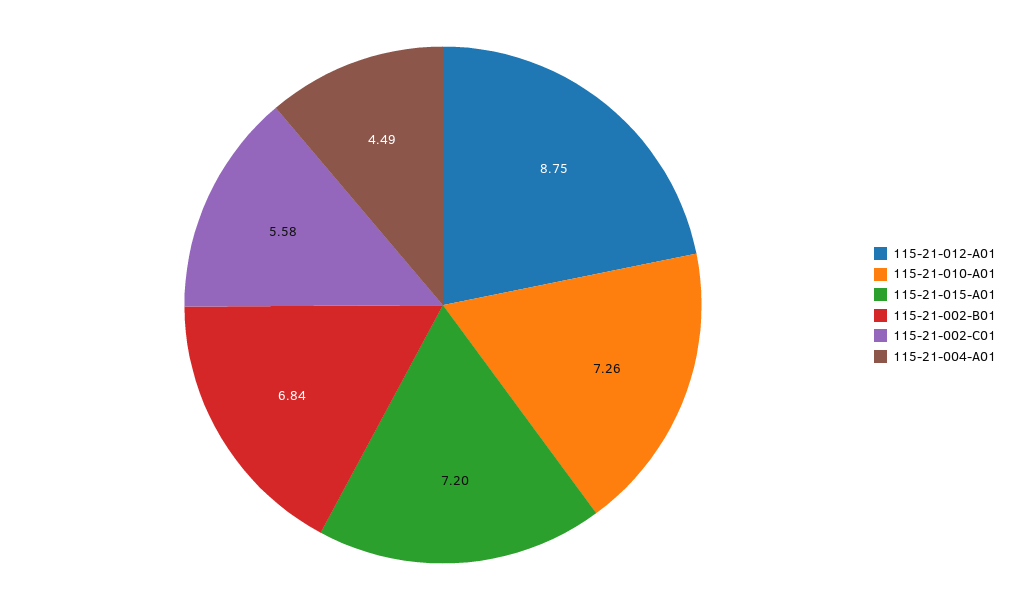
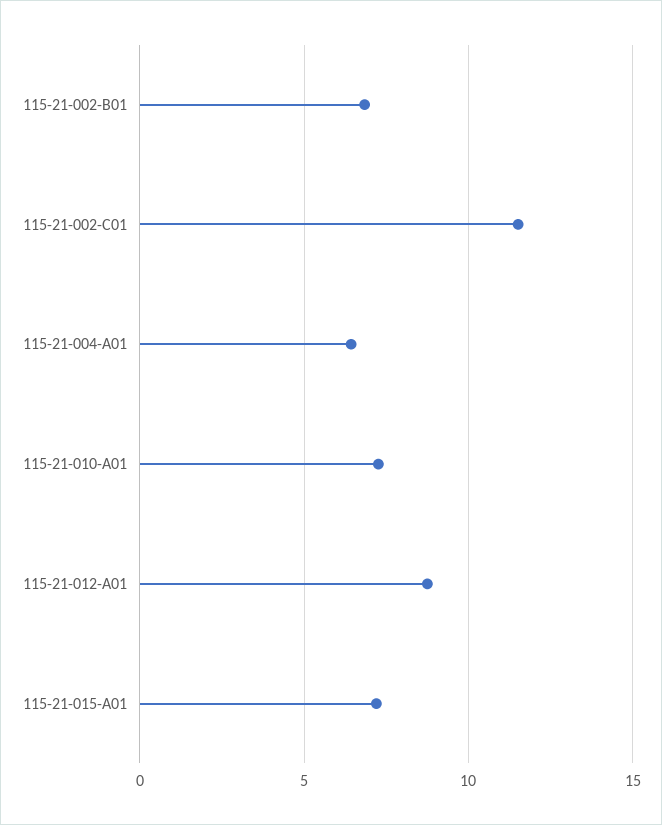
115-21-002-C01: 5.58 -> 11.5
115-21-004-A01: 4.49 -> 6.5

